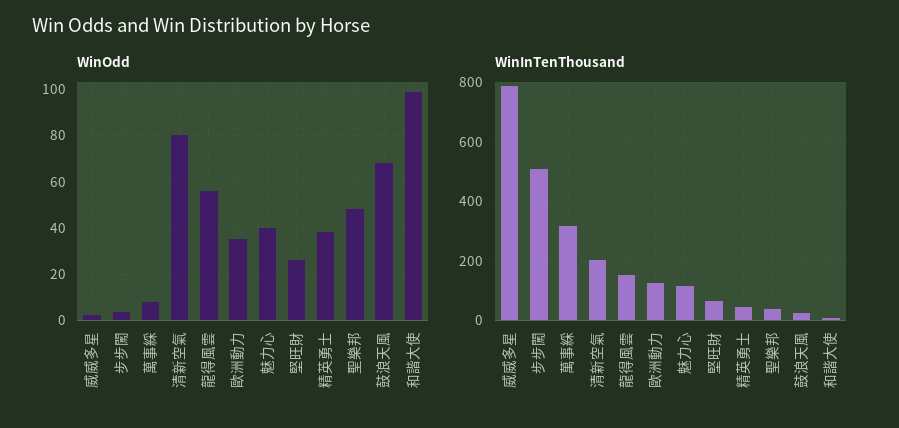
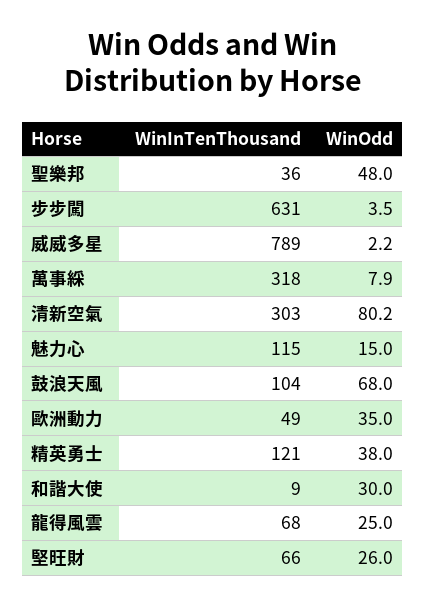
WinOdd, 龍得風雲: 55 -> 25
WinOdd, 魅力心: 40 -> 15
WinOdd, 和諧大使: 100 -> 30
WinInTenThousand, 步步闖: 500 -> 631
WinInTenThousand, 清新空氣: 200 -> 303
WinInTenThousand, 龍得風雲: 150 -> 68
WinInTenThousand, 歐洲動力: 125 -> 49
WinInTenThousand, 精英勇士: 50 -> 121
WinInTenThousand, 鼓浪天風: 25 -> 104

